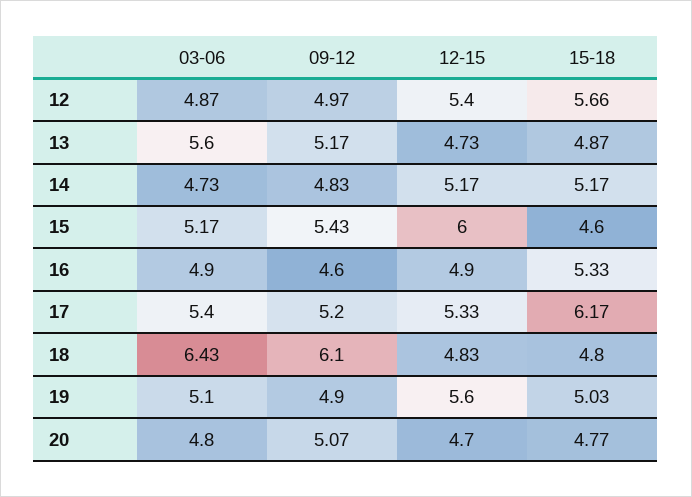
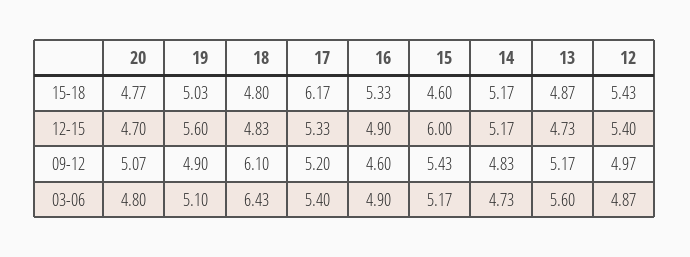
15-18, 12: 5.66 -> 5.43

